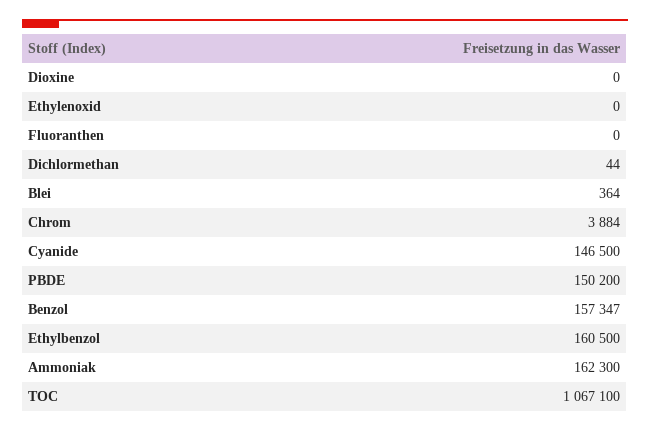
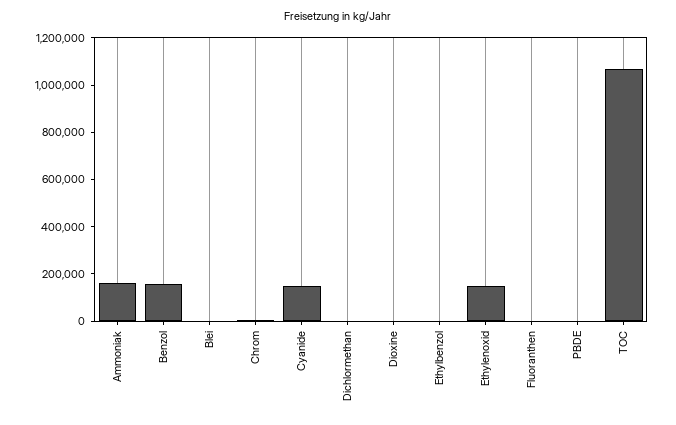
Ethylenoxid: 0 -> 150000
PBDE: 150200 -> 0
Ethylbenzol: 160500 -> 0

